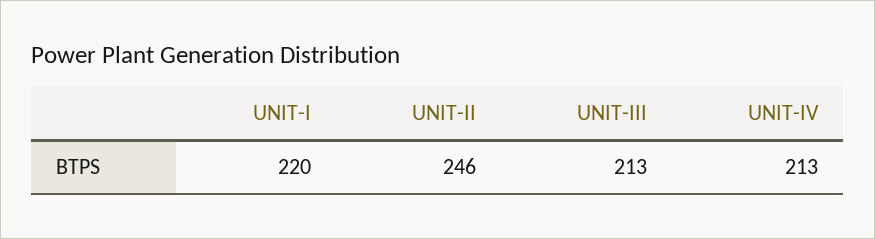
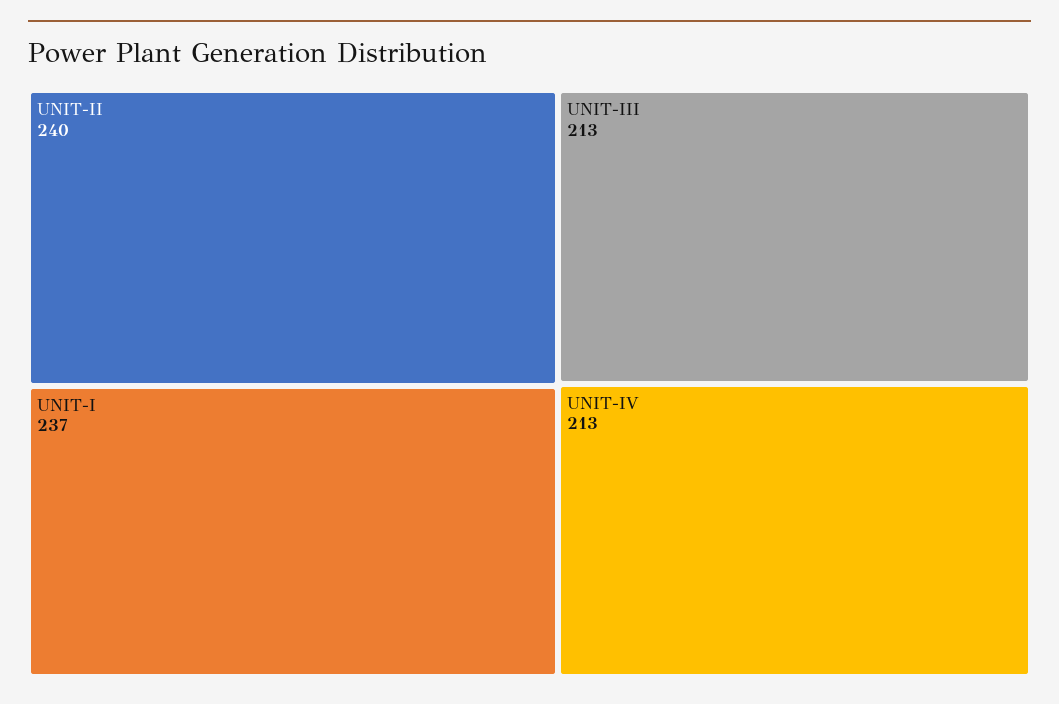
UNIT-I: 220 -> 237
UNIT-II: 246 -> 240

